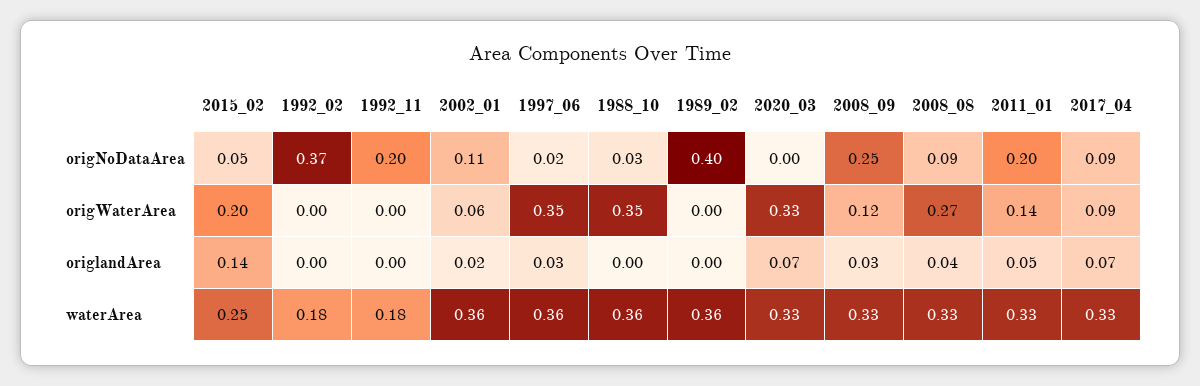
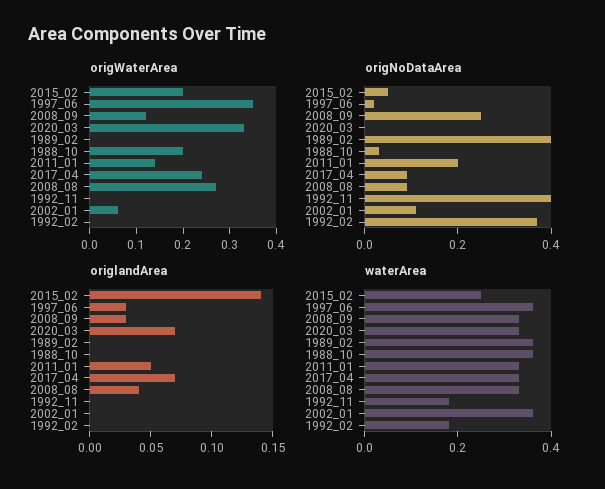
origNoDataArea, 1992_11: 0.2 -> 0.4
origWaterArea, 1988_10: 0.35 -> 0.2
origWaterArea, 2017_04: 0.09 -> 0.25
origlandArea, 2002_01: 0.02 -> 0

